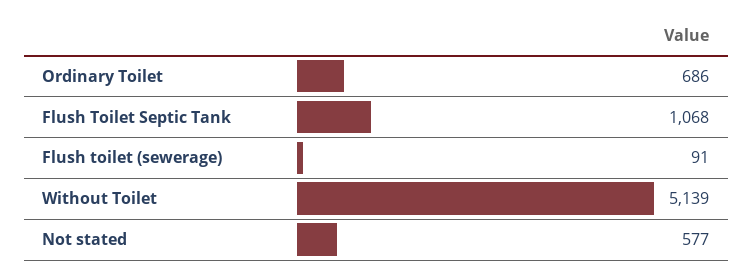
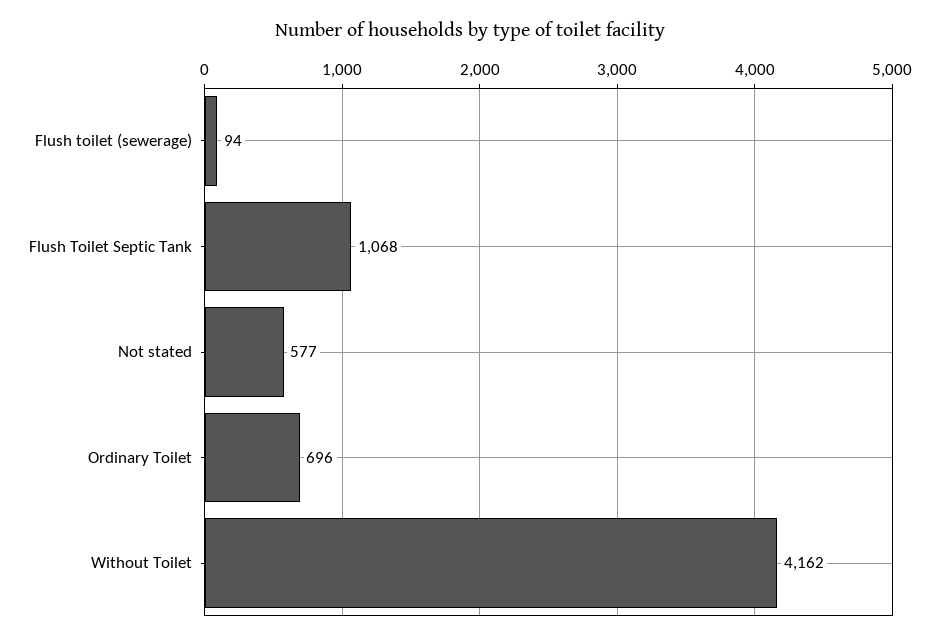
Ordinary Toilet: 686 -> 696
Flush toilet (sewerage): 91 -> 94
Without Toilet: 5139 -> 4162

